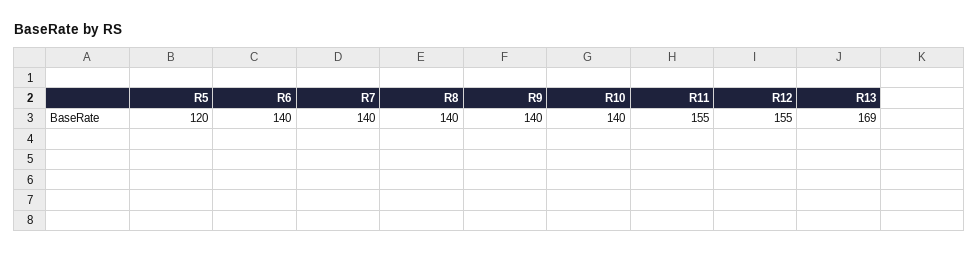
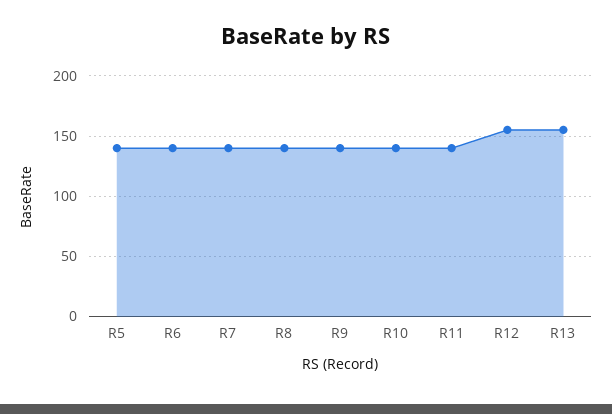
R5: 120 -> 140
R11: 155 -> 140
R13: 169 -> 155

